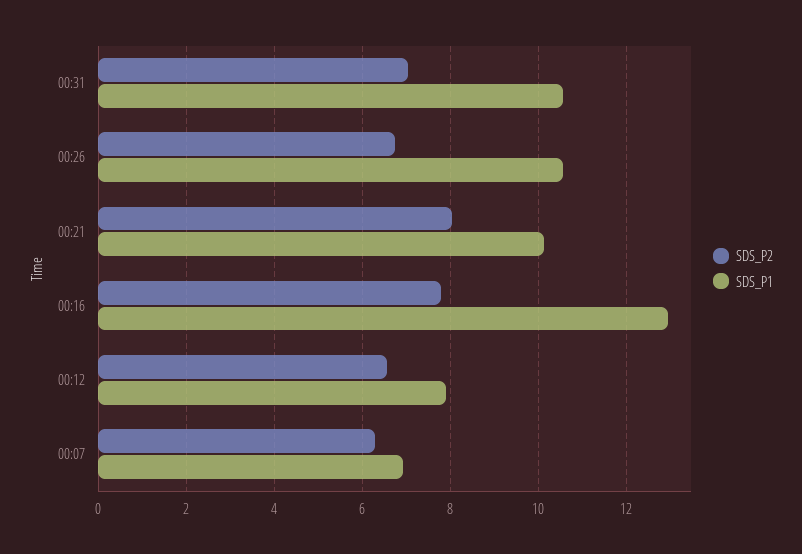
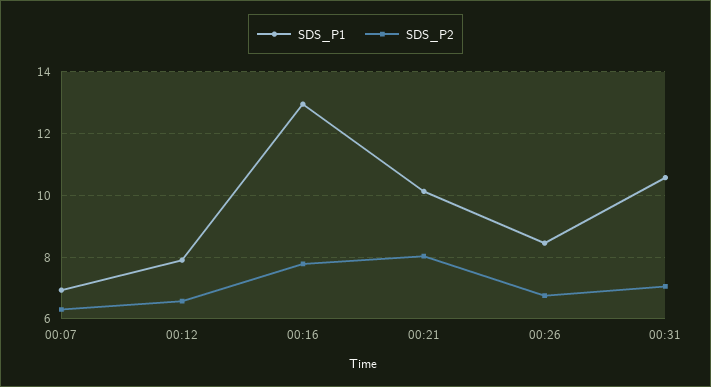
SDS_P1, 00:26: 10.6 -> 8.4

